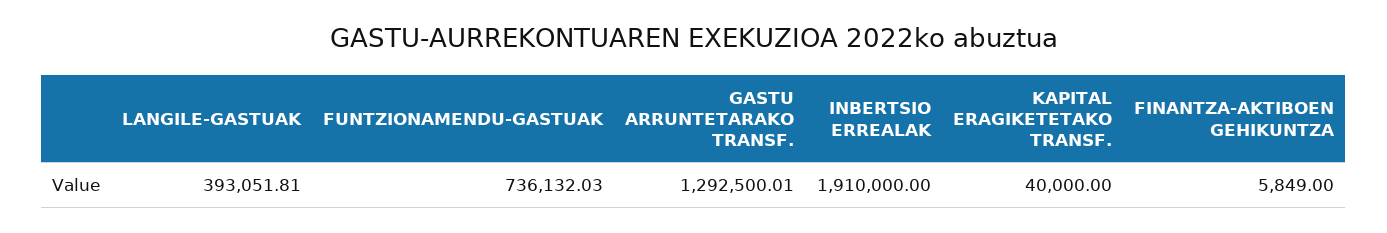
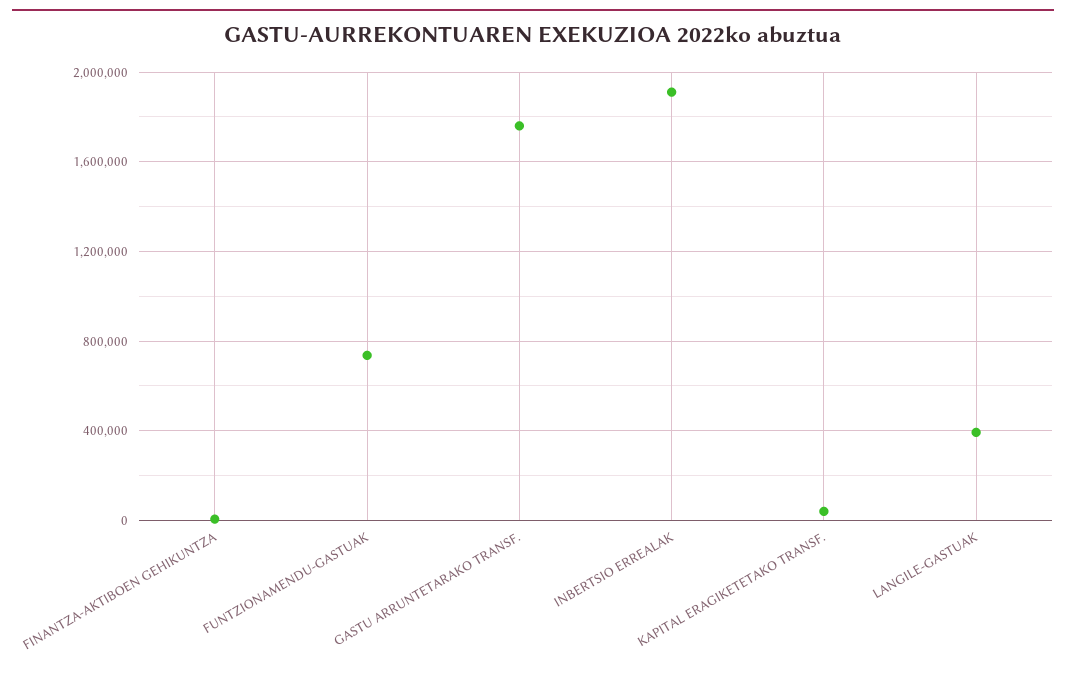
GASTU ARRUNTETARAKO TRANSF.: 1292500.01 -> 1750000

